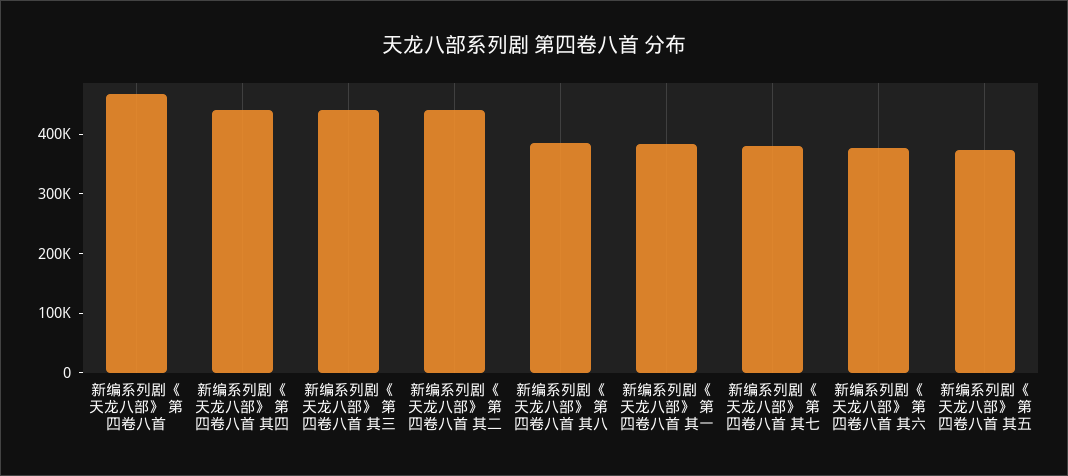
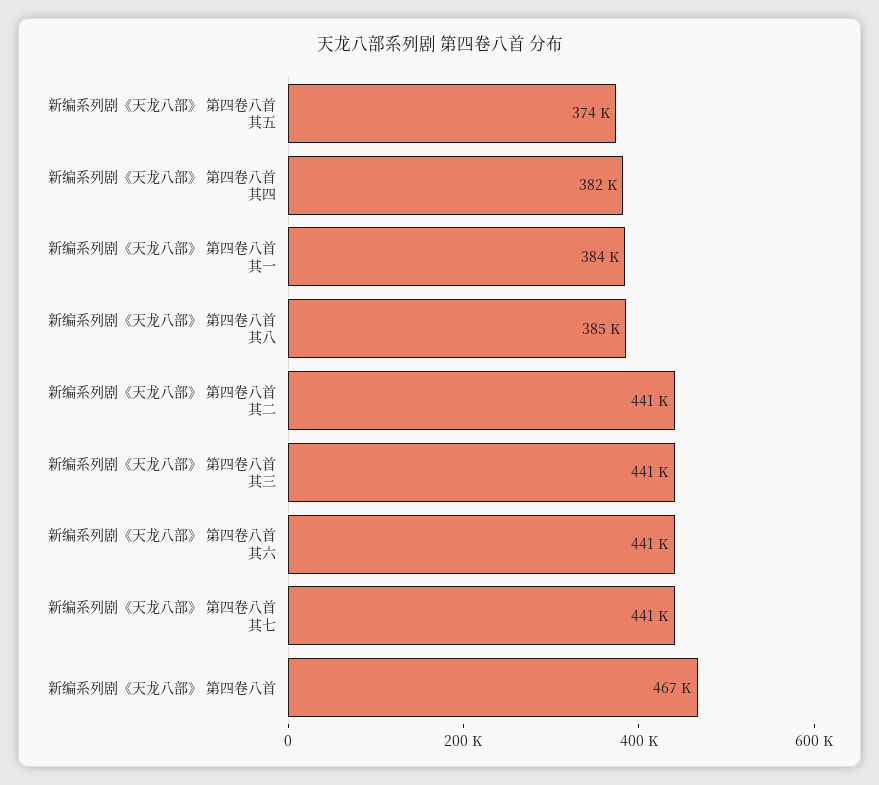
新编系列剧《天龙八部》 第四卷八首 其四: 440000 -> 382000
新编系列剧《天龙八部》 第四卷八首 其七: 380000 -> 441000
新编系列剧《天龙八部》 第四卷八首 其六: 380000 -> 441000

